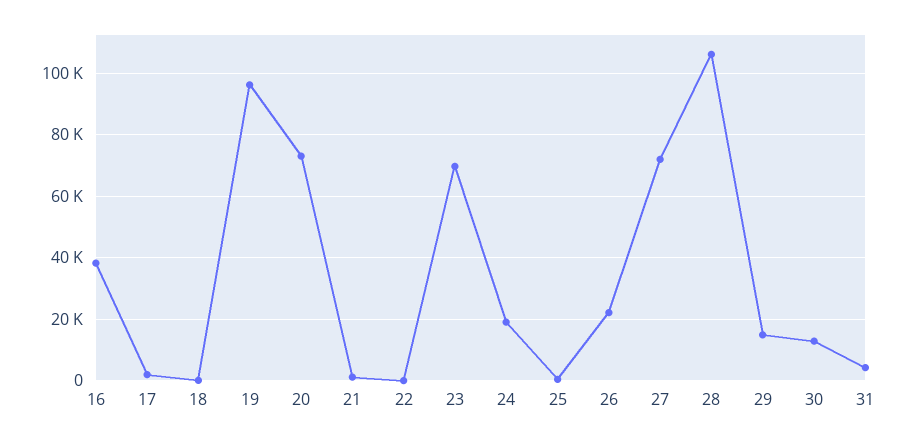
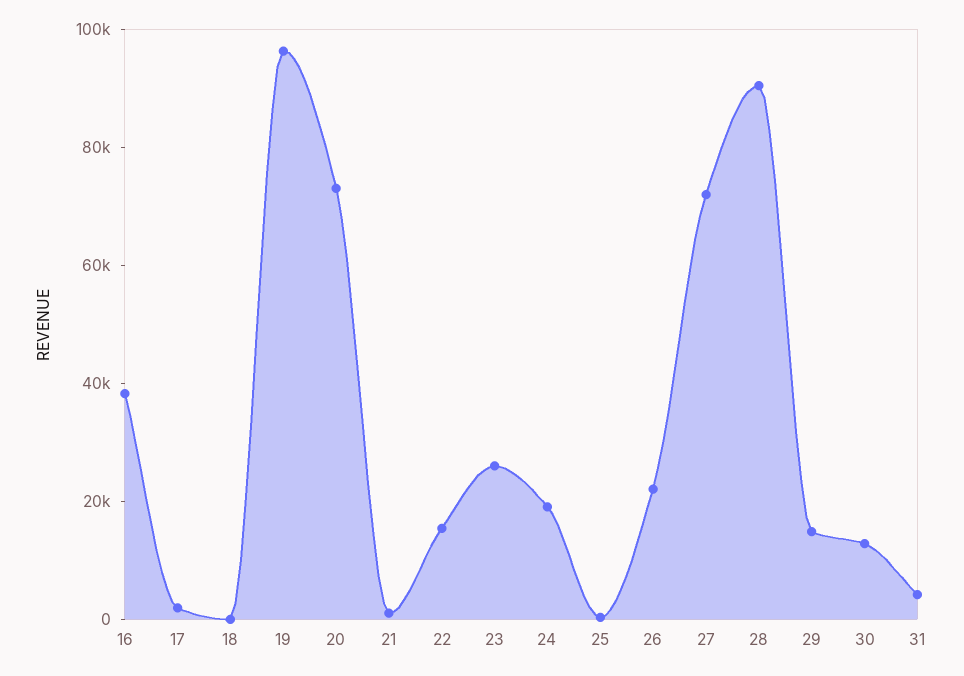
22: 0 -> 15000
23: 70000 -> 25000
28: 106000 -> 90000

